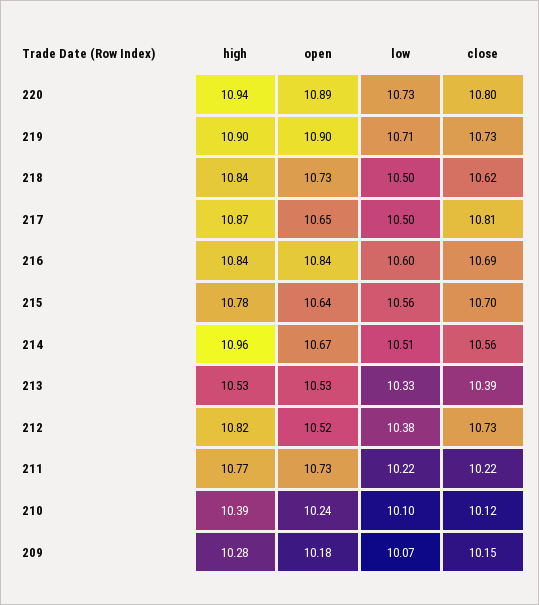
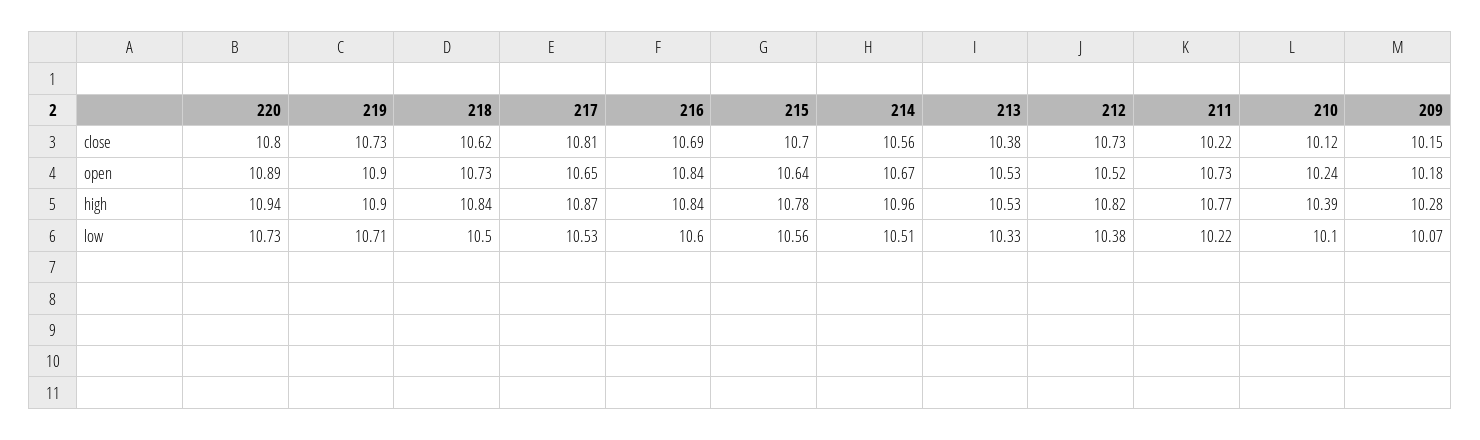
low, 217: 10.5 -> 10.53
close, 213: 10.39 -> 10.38

